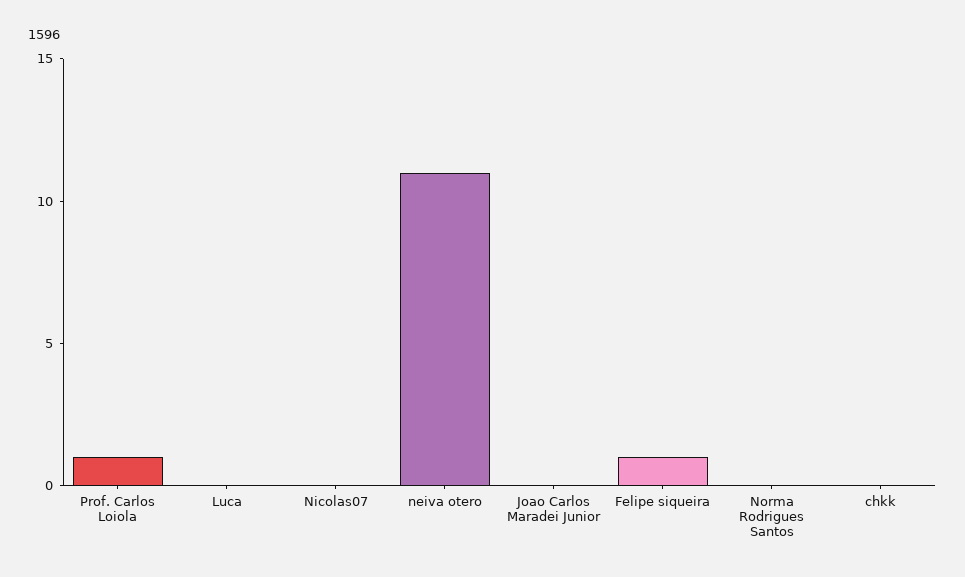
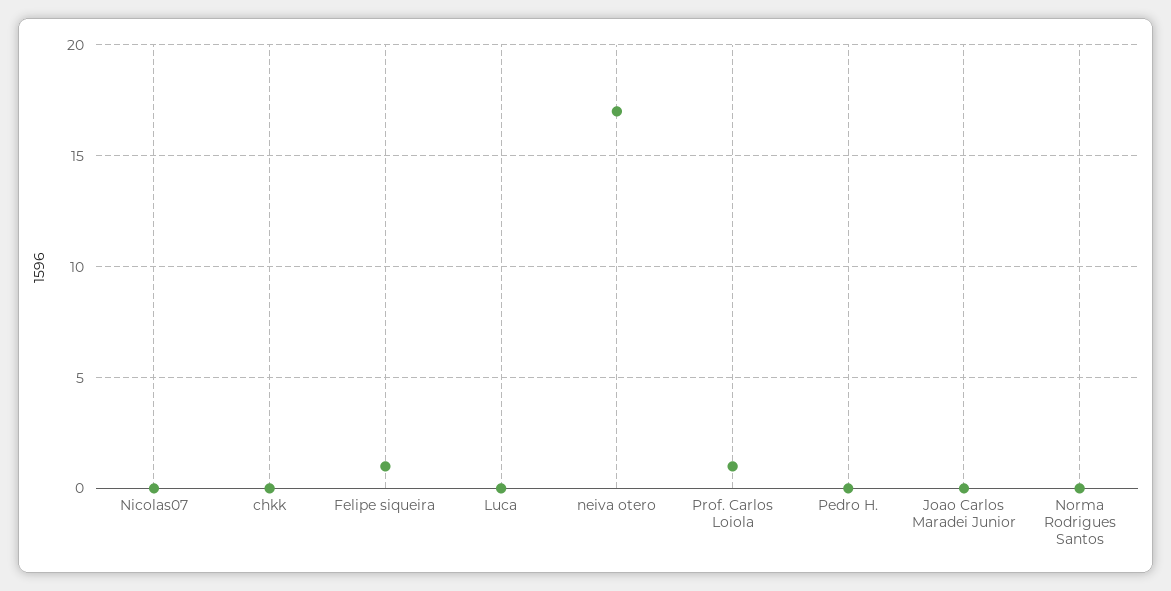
neiva otero: 11 -> 17
Pedro H.: none -> 0

